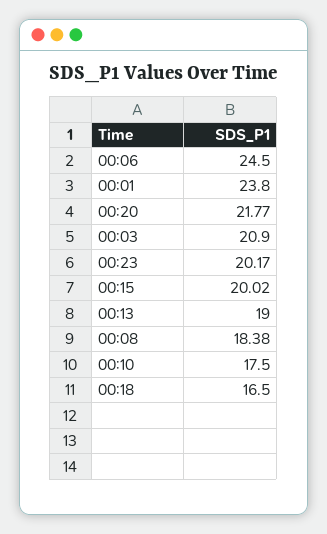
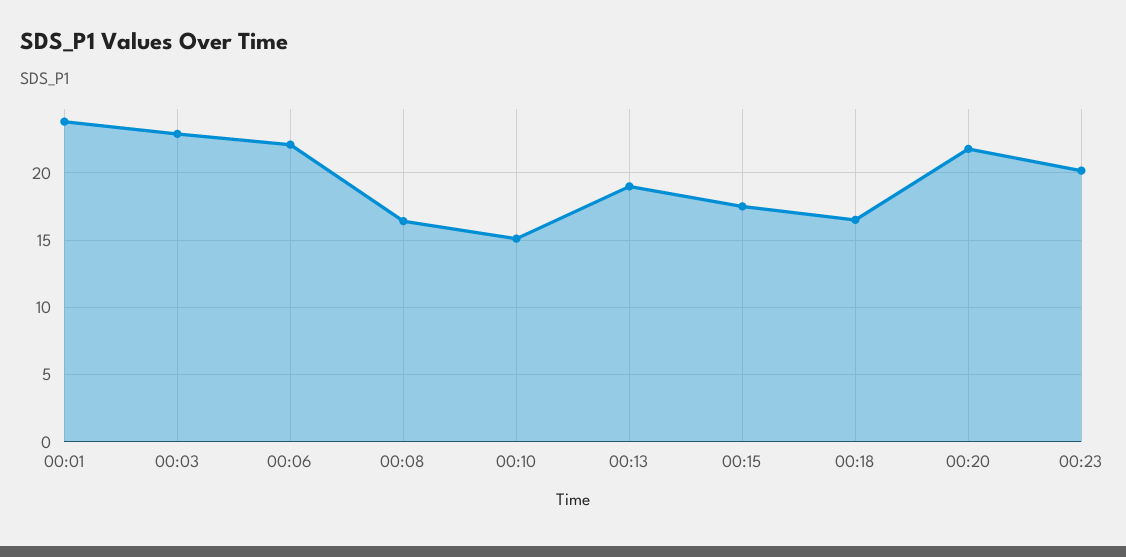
00:06: 24.5 -> 22
00:03: 20.9 -> 23
00:15: 20.02 -> 17.5
00:08: 18.38 -> 16.5
00:10: 17.5 -> 15

